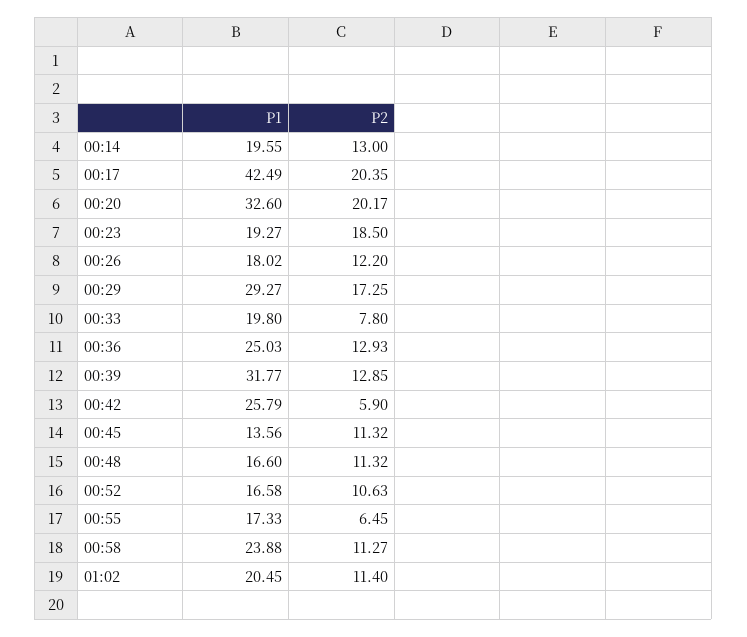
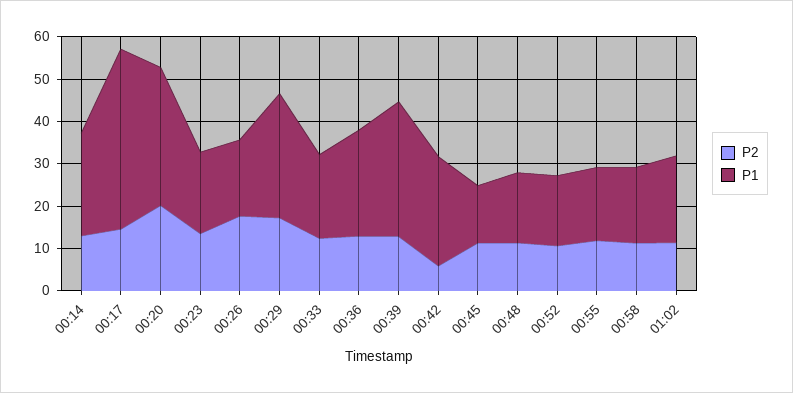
P1, 00:14: 19.55 -> 24
P2, 00:17: 20.35 -> 14
P2, 00:23: 18.5 -> 14
P2, 00:26: 12.2 -> 18
P2, 00:33: 7.8 -> 12
P2, 00:55: 6.45 -> 12
P1, 00:58: 23.88 -> 18

